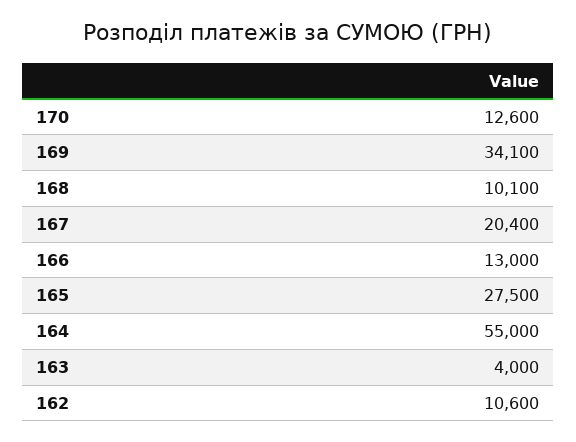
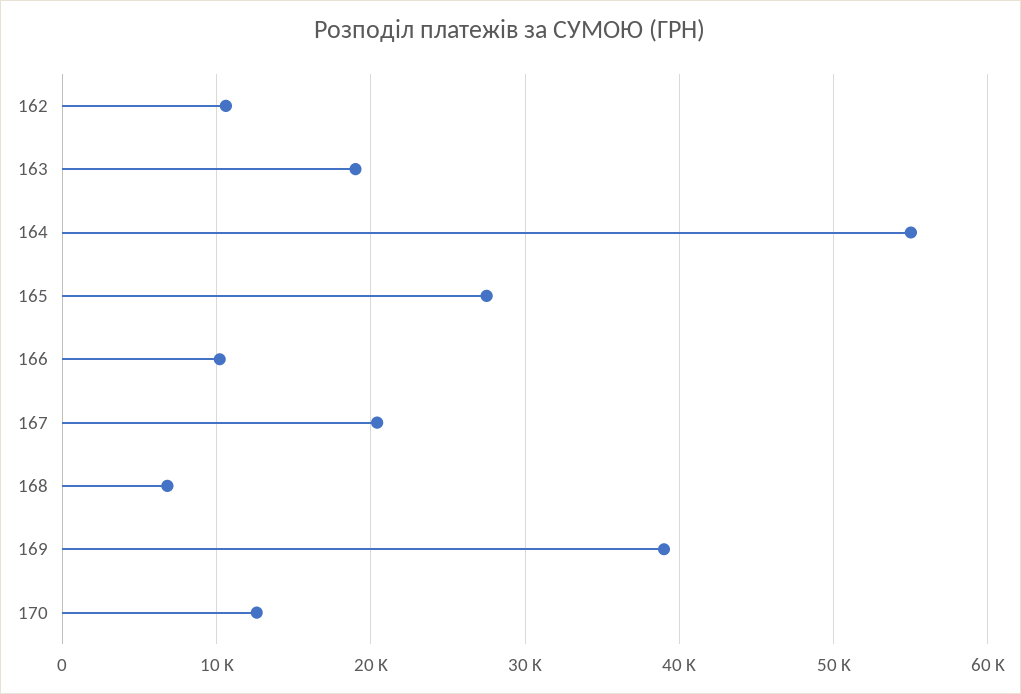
169: 34100 -> 39000
168: 10100 -> 7000
166: 13000 -> 10000
163: 4000 -> 19000

